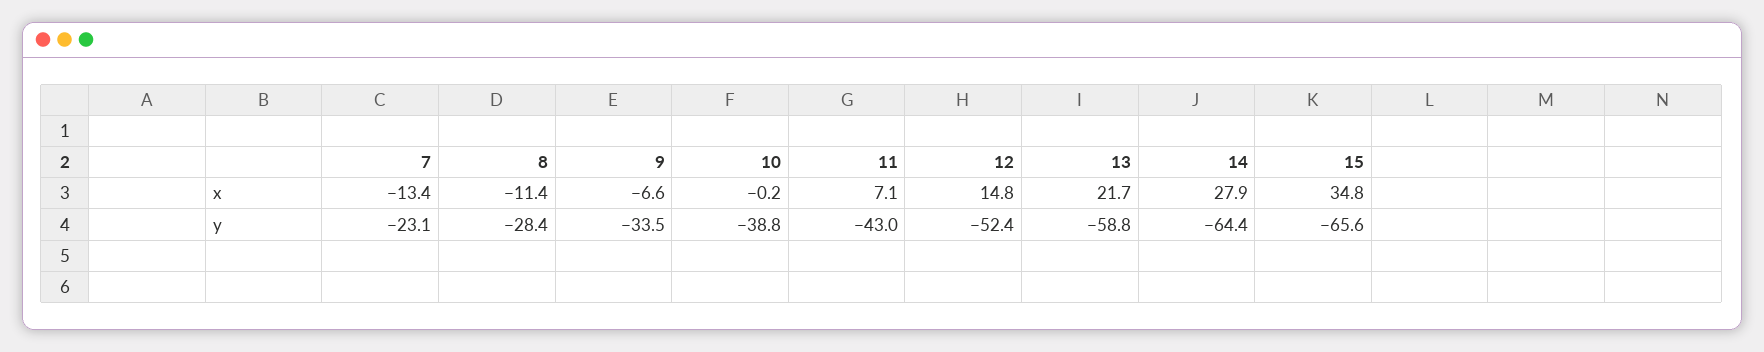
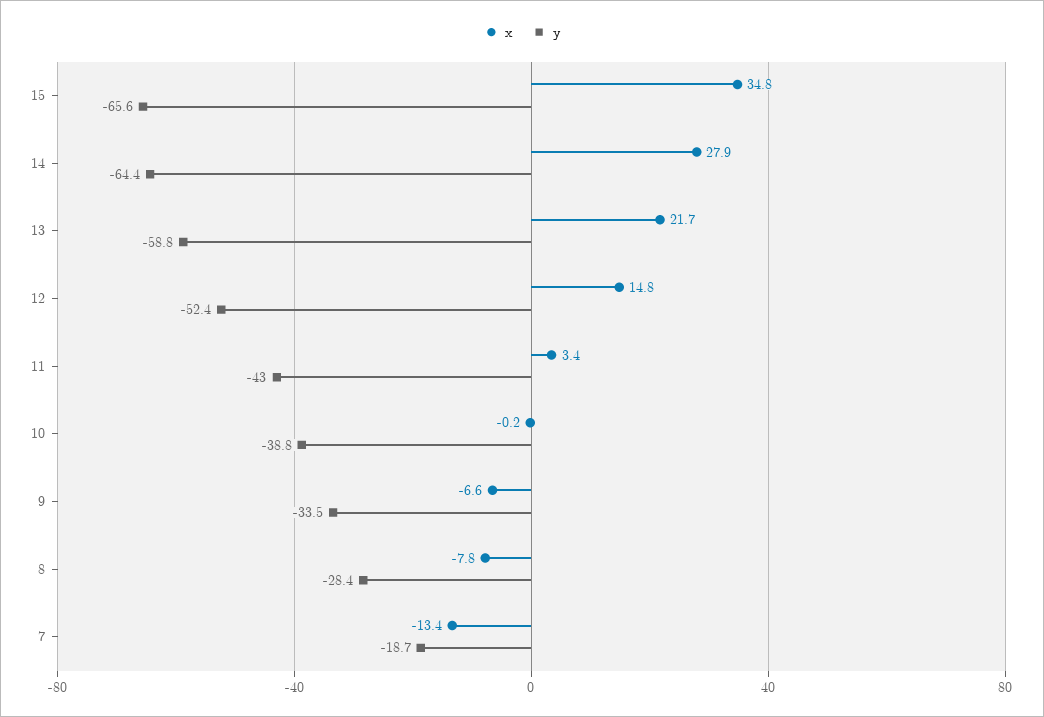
x, 8: -11.4 -> -7.8
x, 11: 7.1 -> 3.4
y, 7: -23.1 -> -18.7

